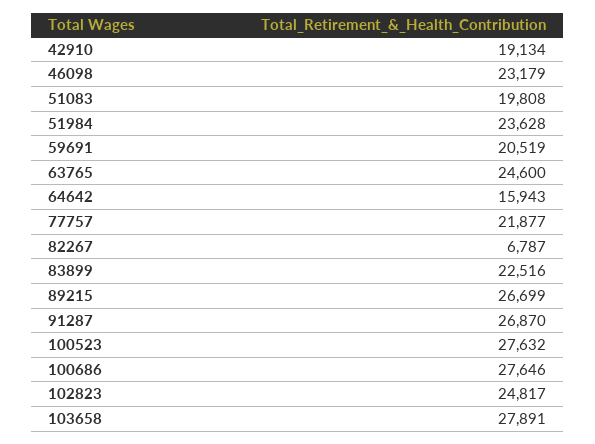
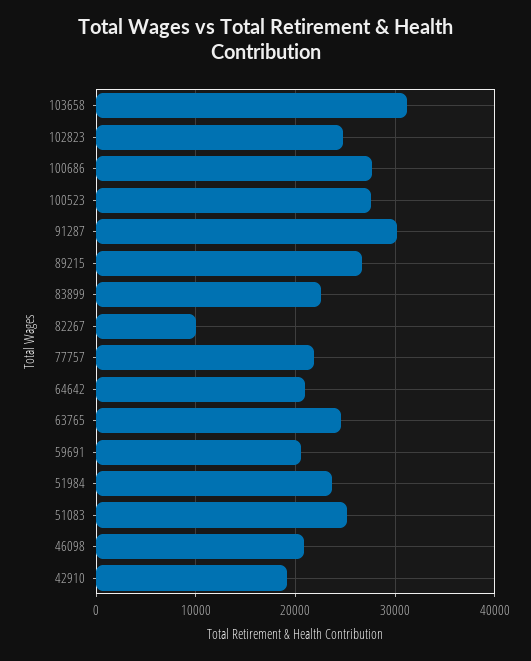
46098: 23179 -> 21000
51083: 19808 -> 25000
64642: 15943 -> 21000
82267: 6787 -> 10000
91287: 26870 -> 30000
103658: 27891 -> 31000

